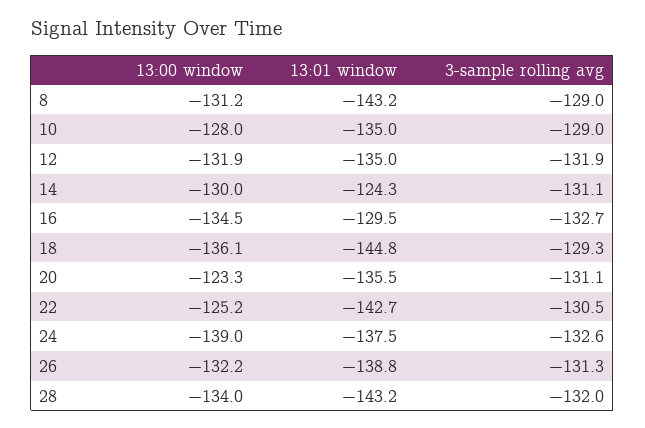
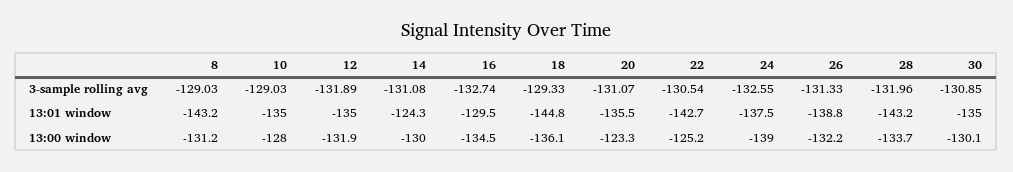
13:00 window, 28: -134 -> -133.7
3-sample rolling avg, 30: none -> -130.85
13:01 window, 30: none -> -135
13:00 window, 30: none -> -130.1

